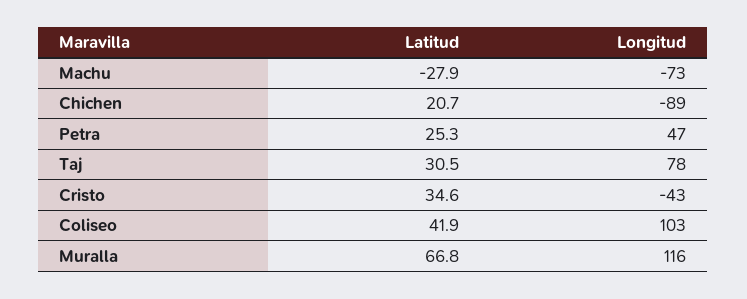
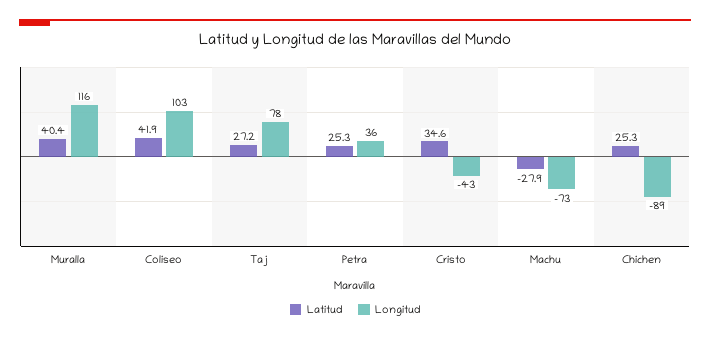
Latitud, Chichen: 20.7 -> 25.3
Longitud, Petra: 47 -> 36
Latitud, Taj: 30.5 -> 27.2
Latitud, Muralla: 66.8 -> 40.4

